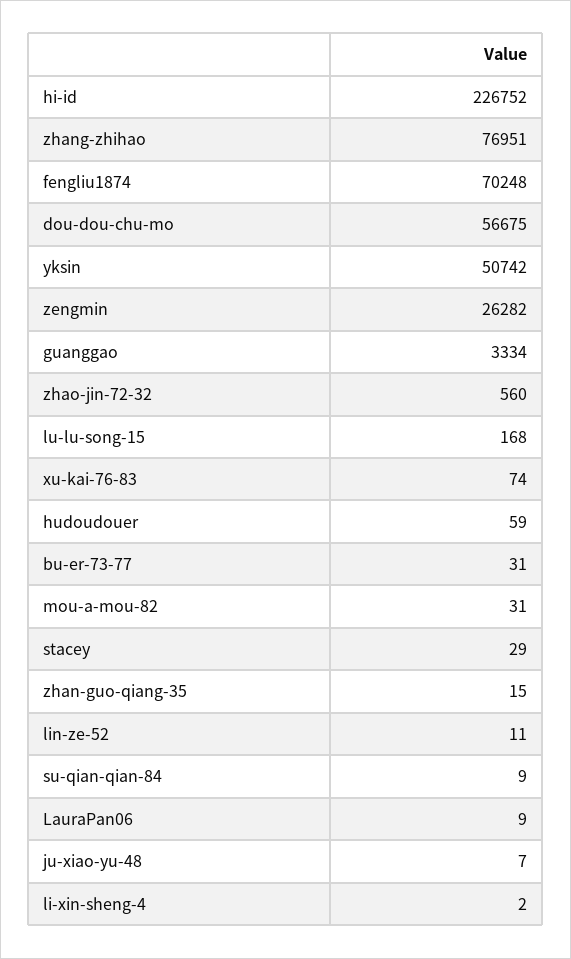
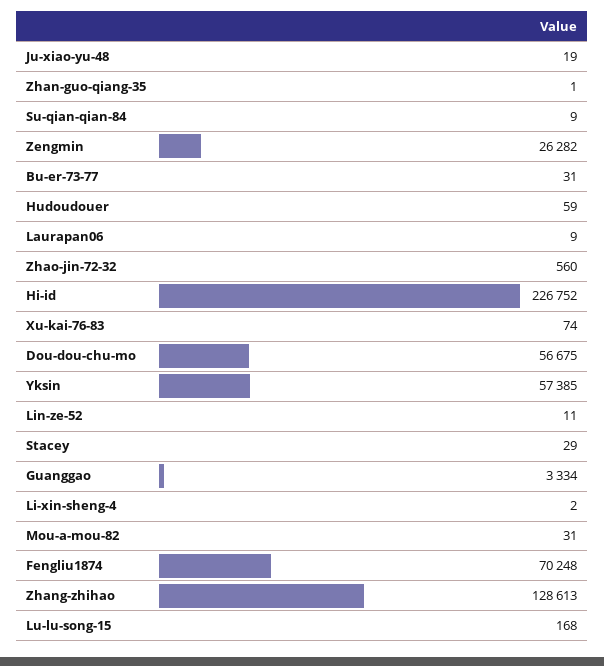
zhang-zhihao: 76951 -> 128613
yksin: 50742 -> 57385
zhan-guo-qiang-35: 15 -> 1
ju-xiao-yu-48: 7 -> 19

